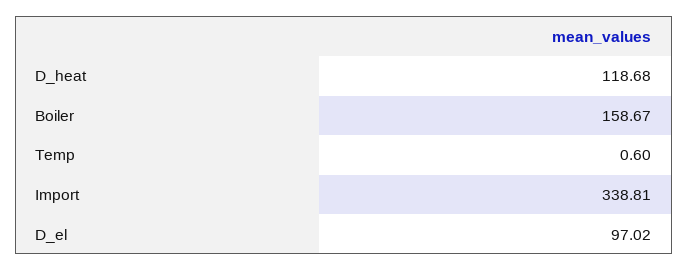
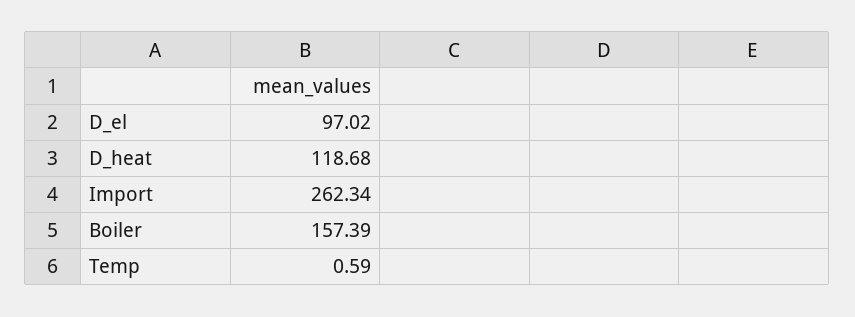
Boiler: 158.67 -> 157.39
Temp: 0.6 -> 0.59
Import: 338.81 -> 262.34

